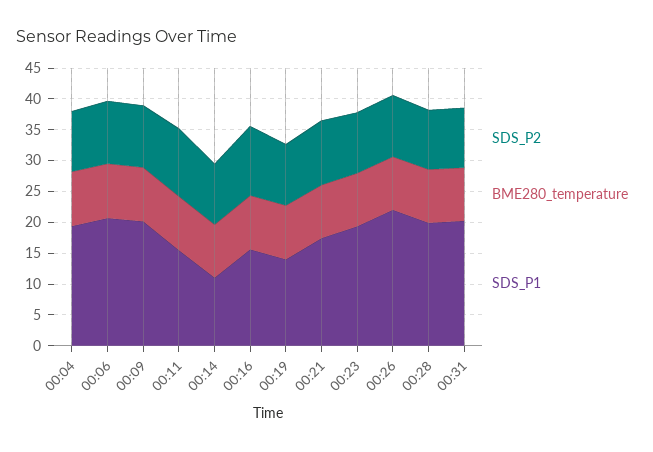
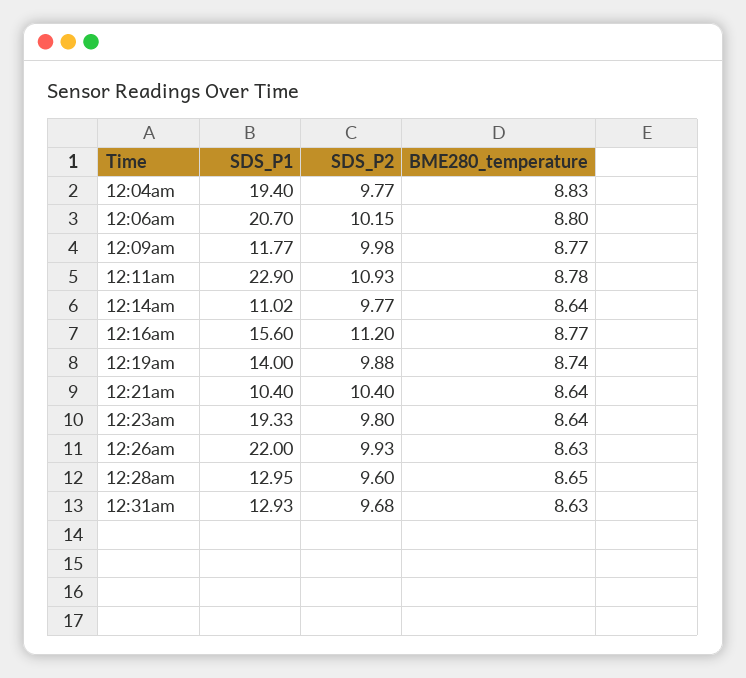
SDS_P1, 00:09: 20 -> 11.77
SDS_P1, 00:11: 15 -> 22.9
SDS_P1, 00:21: 17.5 -> 10.4
SDS_P1, 00:28: 20 -> 12.95
SDS_P1, 00:31: 20 -> 12.93

